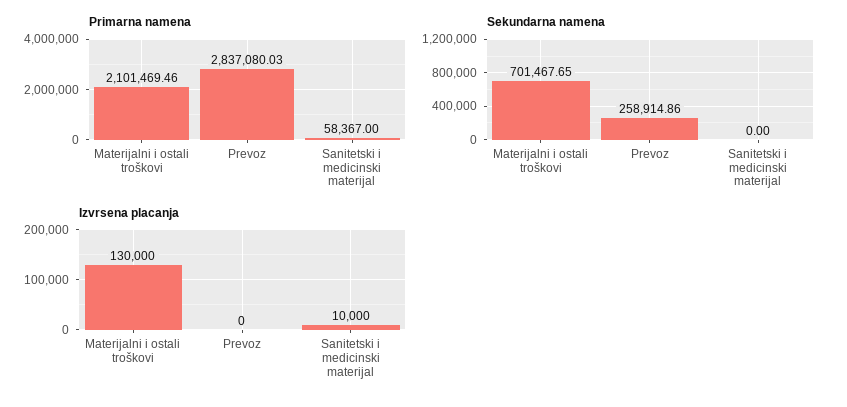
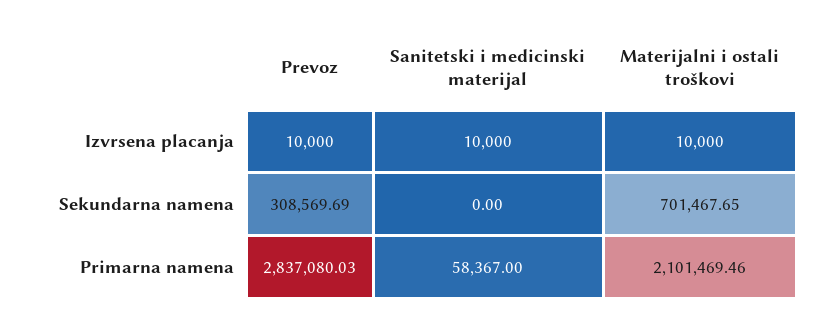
Sekundarna namena, Prevoz: 258914.86 -> 308569.69
Izvrsena placanja, Materijalni i ostali troškovi: 130000 -> 10000
Izvrsena placanja, Prevoz: 0 -> 10000

